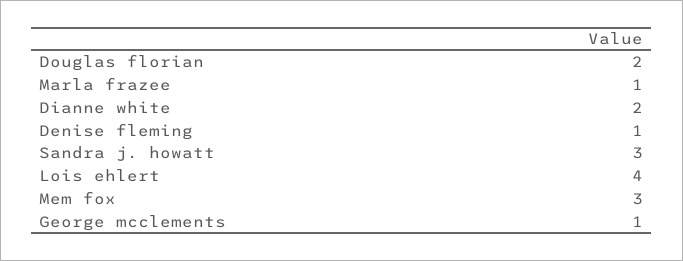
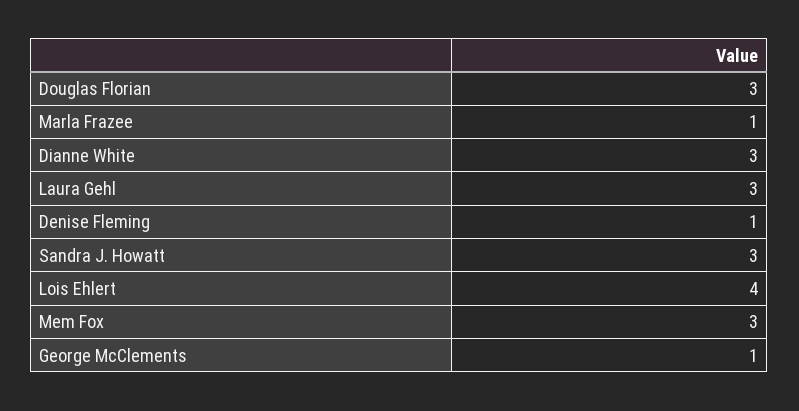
Douglas florian: 2 -> 3
Dianne white: 2 -> 3
Laura Gehl: none -> 3

